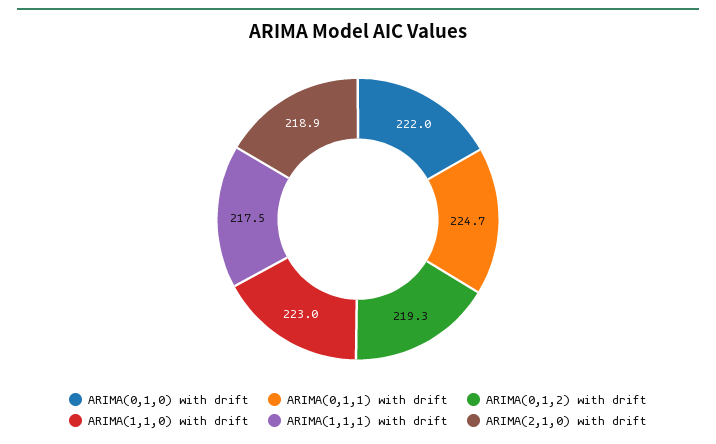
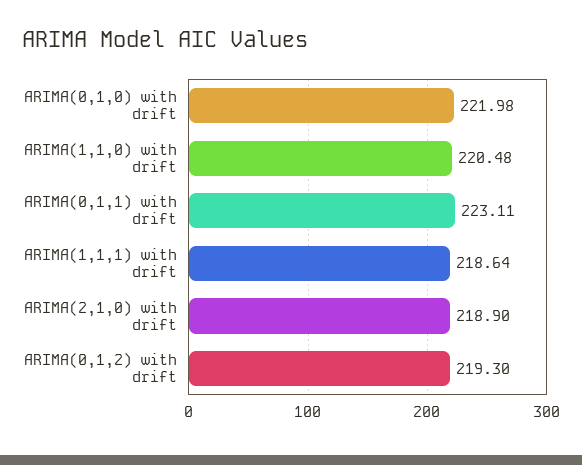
ARIMA(0,1,1) with drift: 224.7 -> 223.11
ARIMA(1,1,0) with drift: 223 -> 220.48
ARIMA(1,1,1) with drift: 217.5 -> 218.64

